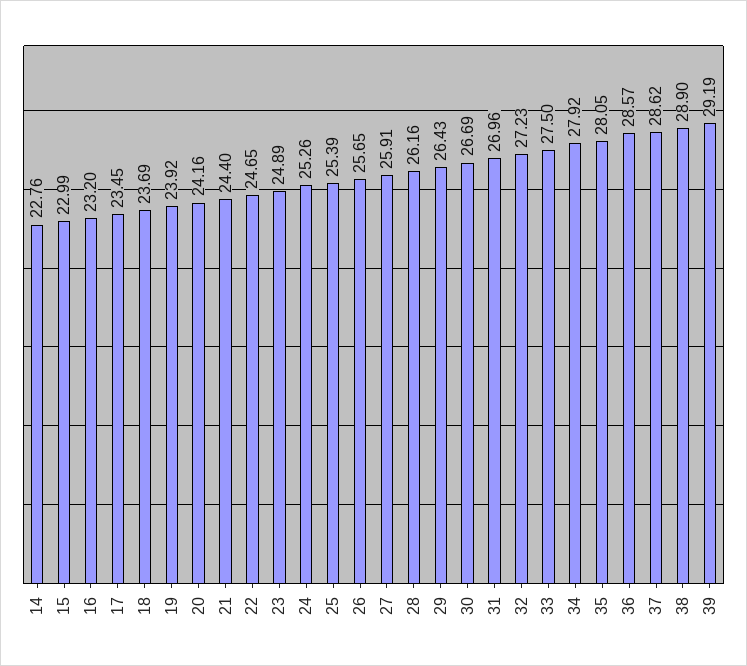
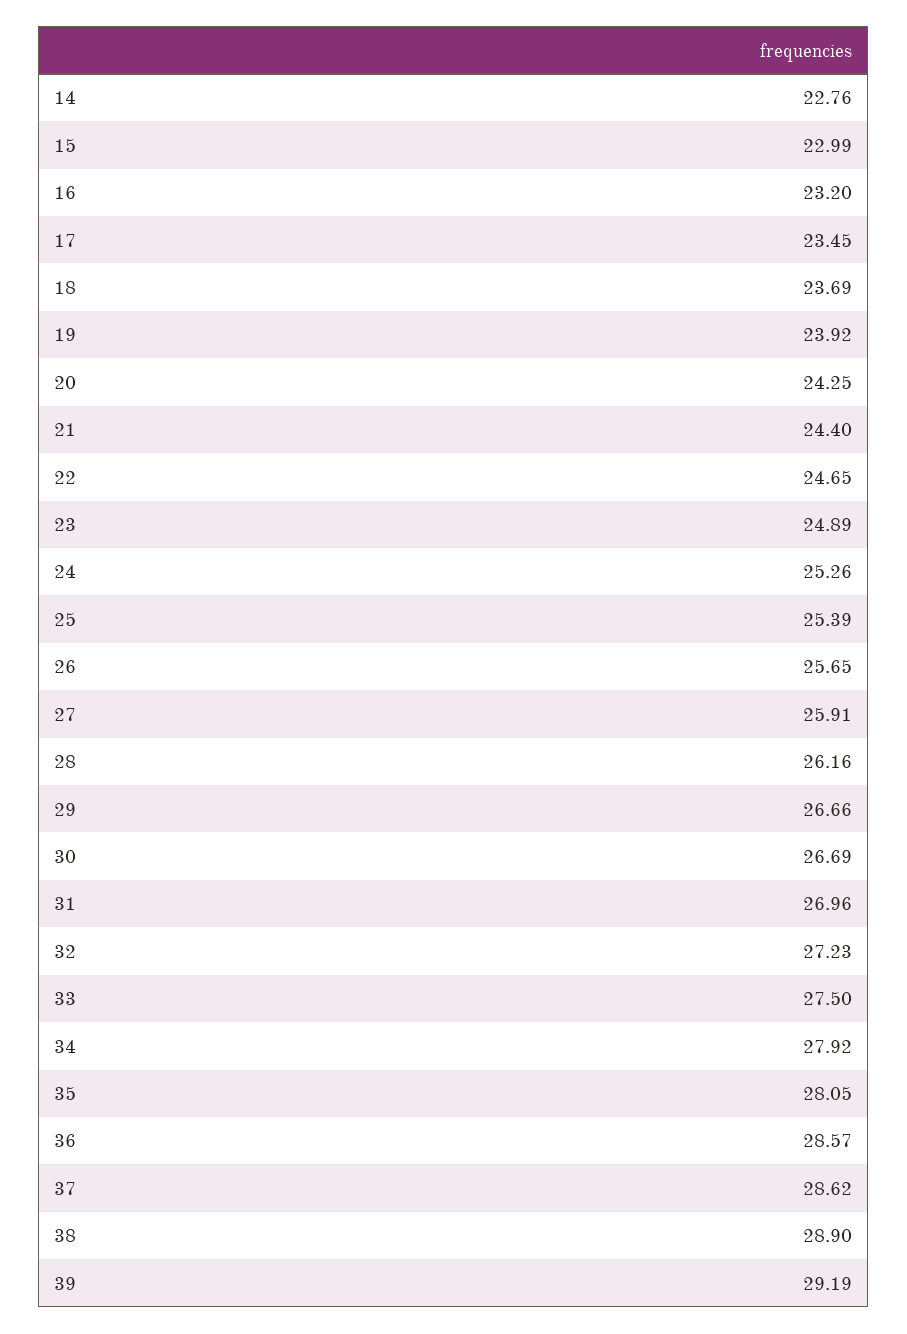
20: 24.16 -> 24.25
29: 26.43 -> 26.66

